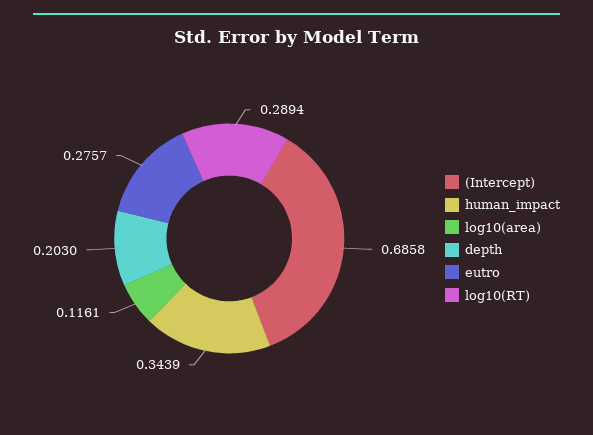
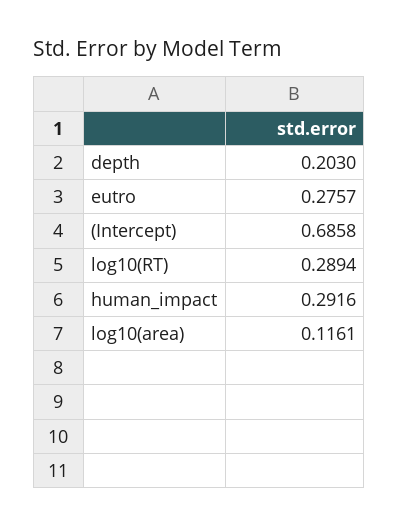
human_impact: 0.3439 -> 0.2916

